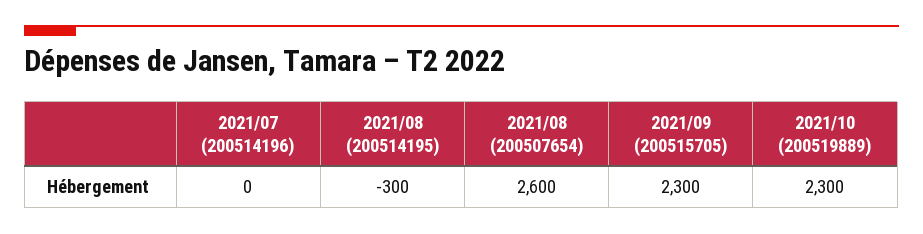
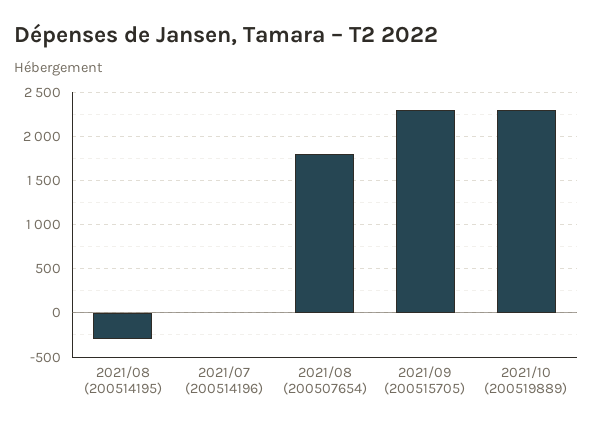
2021/08 (200507654): 2600 -> 1800

